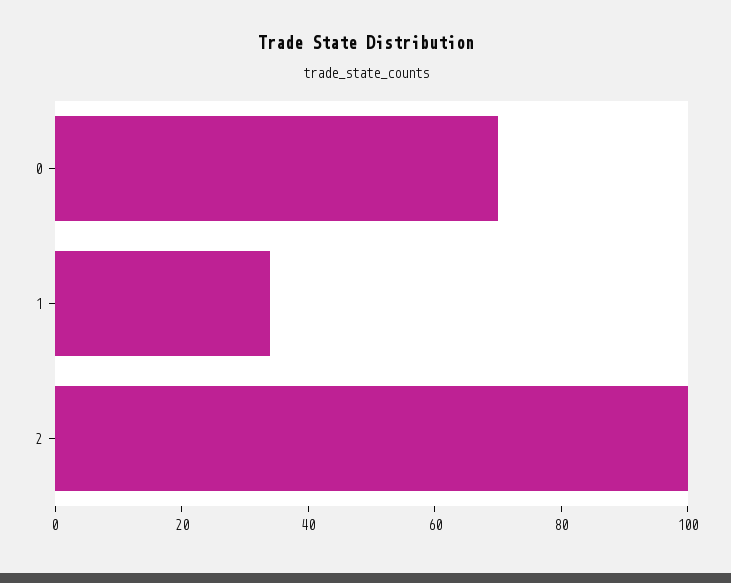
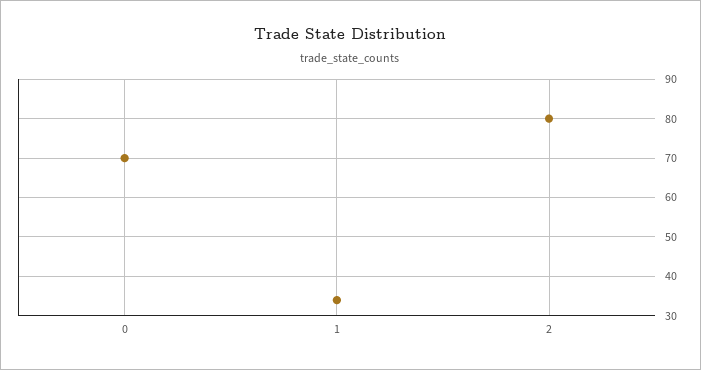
2: 100 -> 80

